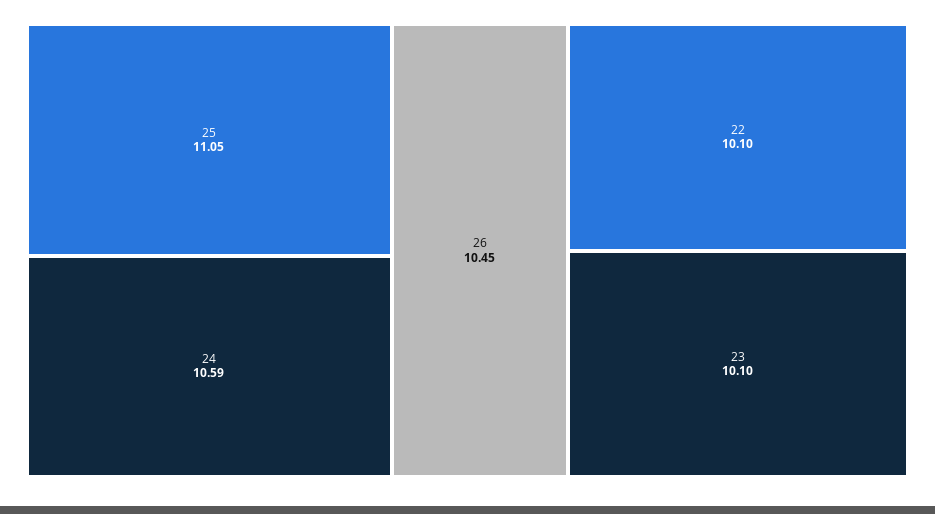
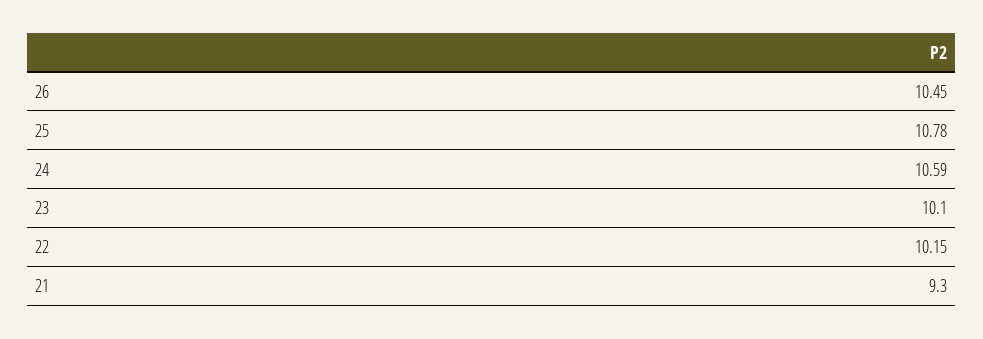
25: 11.05 -> 10.78
22: 10.1 -> 10.15
21: none -> 9.3

